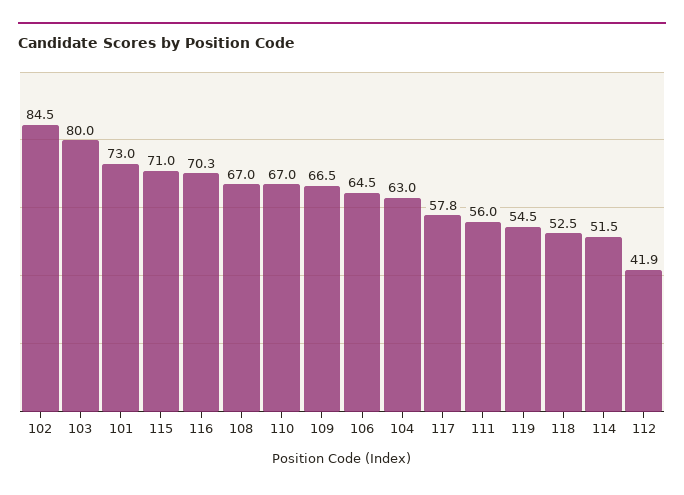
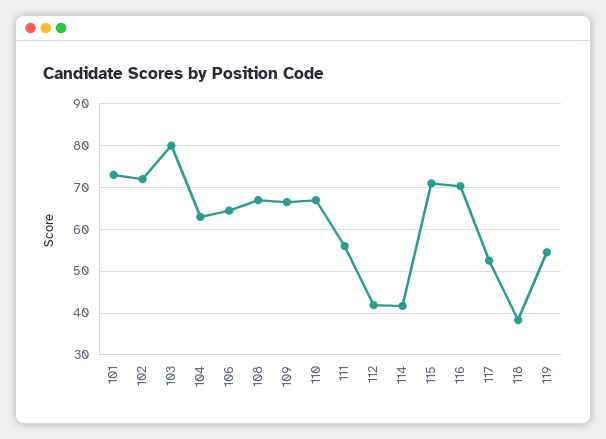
102: 84.5 -> 72
117: 57.8 -> 52
118: 52.5 -> 38
114: 51.5 -> 42

